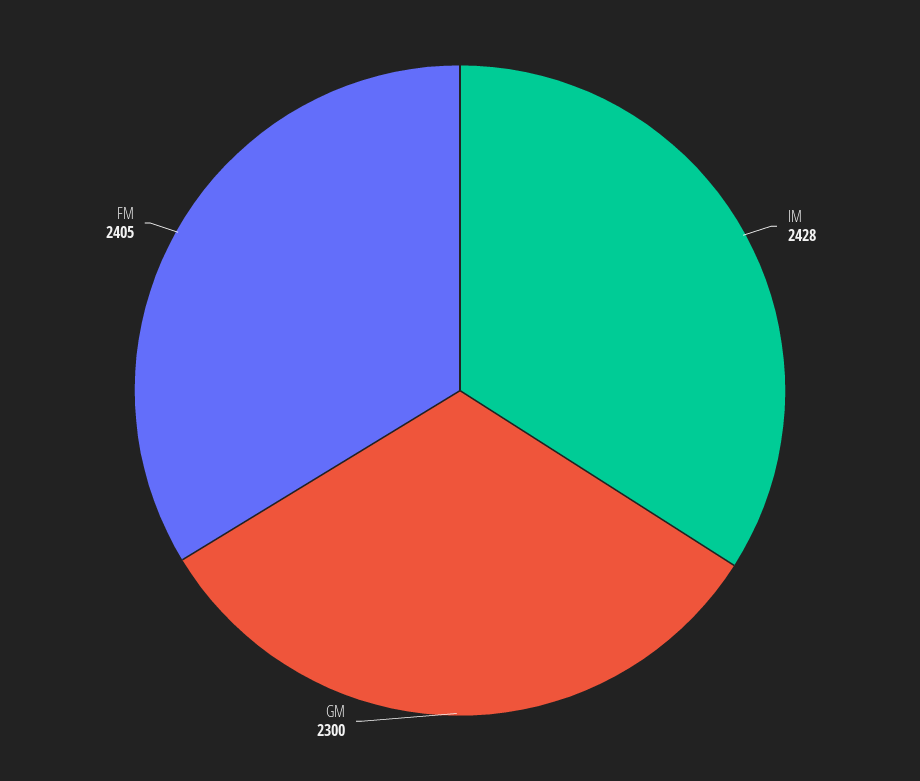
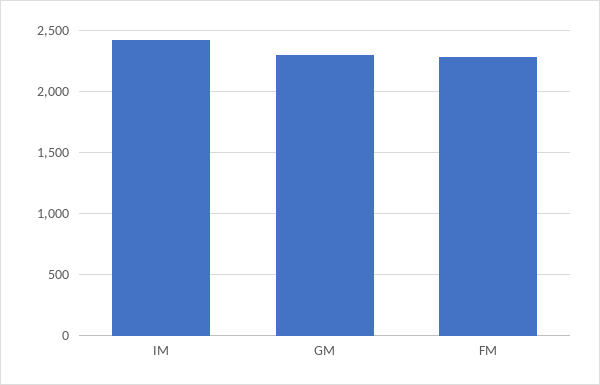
FM: 2405 -> 2300

